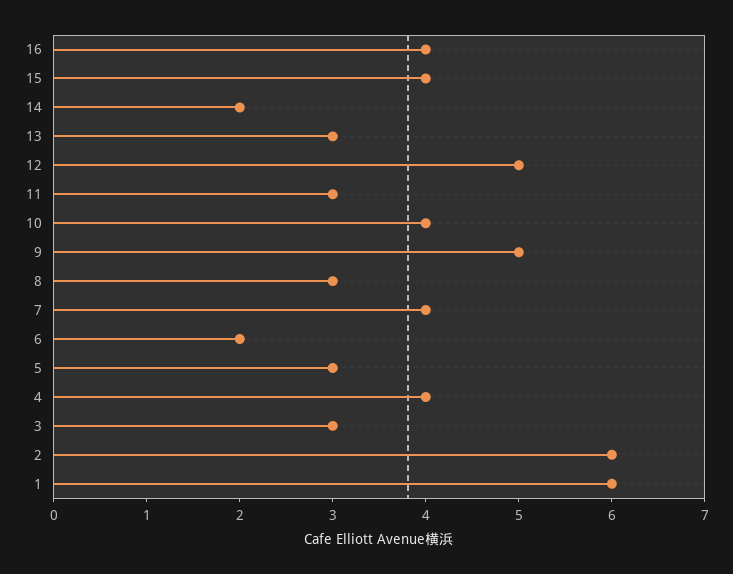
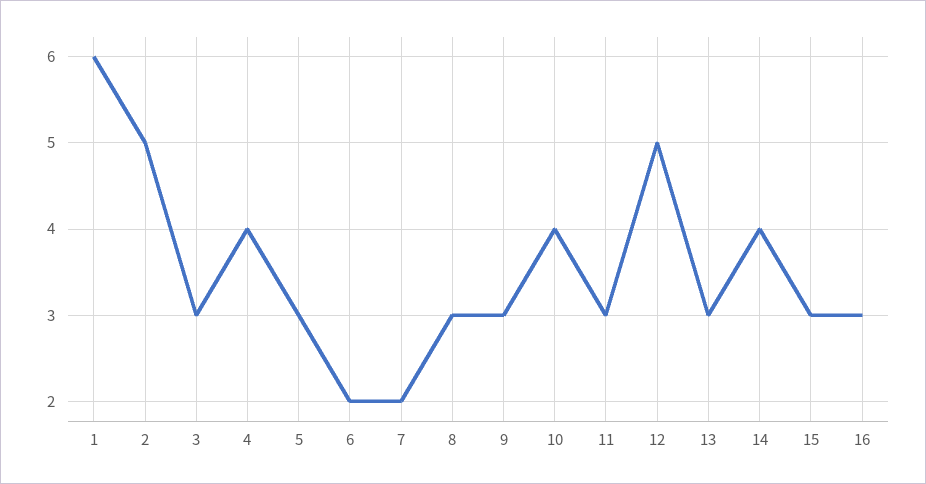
16: 4 -> 3
15: 4 -> 3
14: 2 -> 4
9: 5 -> 3
7: 4 -> 2
2: 6 -> 5

